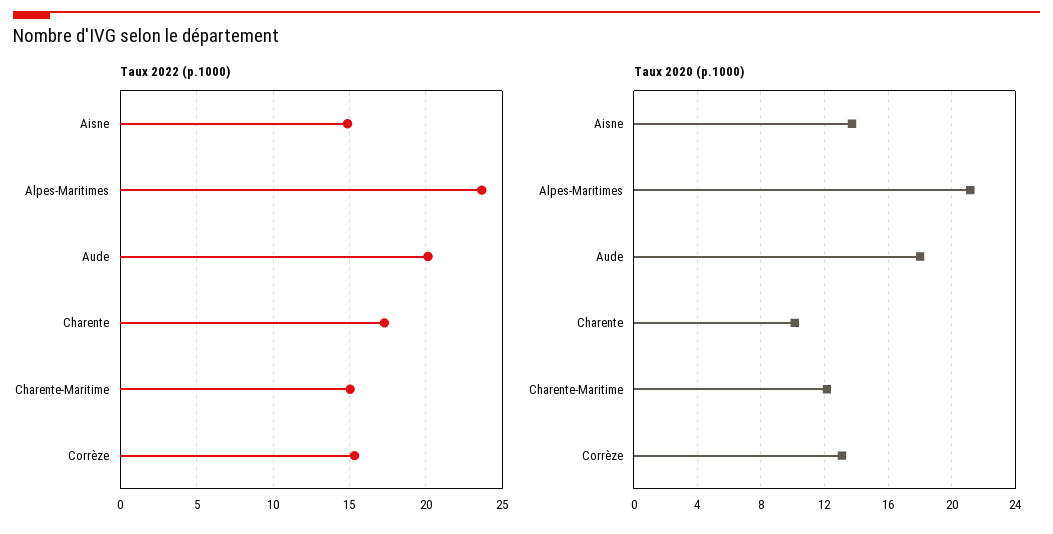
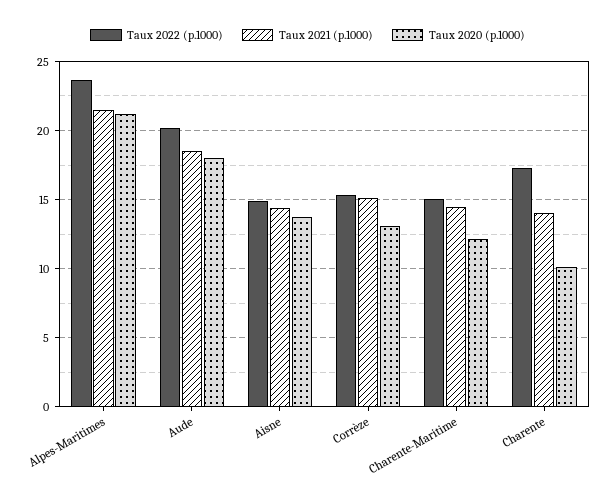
Taux 2021 (p.1000), Alpes-Maritimes: none -> 21.5
Taux 2021 (p.1000), Aude: none -> 18.5
Taux 2021 (p.1000), Aisne: none -> 14.5
Taux 2021 (p.1000), Corrèze: none -> 15
Taux 2021 (p.1000), Charente-Maritime: none -> 14.5
Taux 2021 (p.1000), Charente: none -> 14

